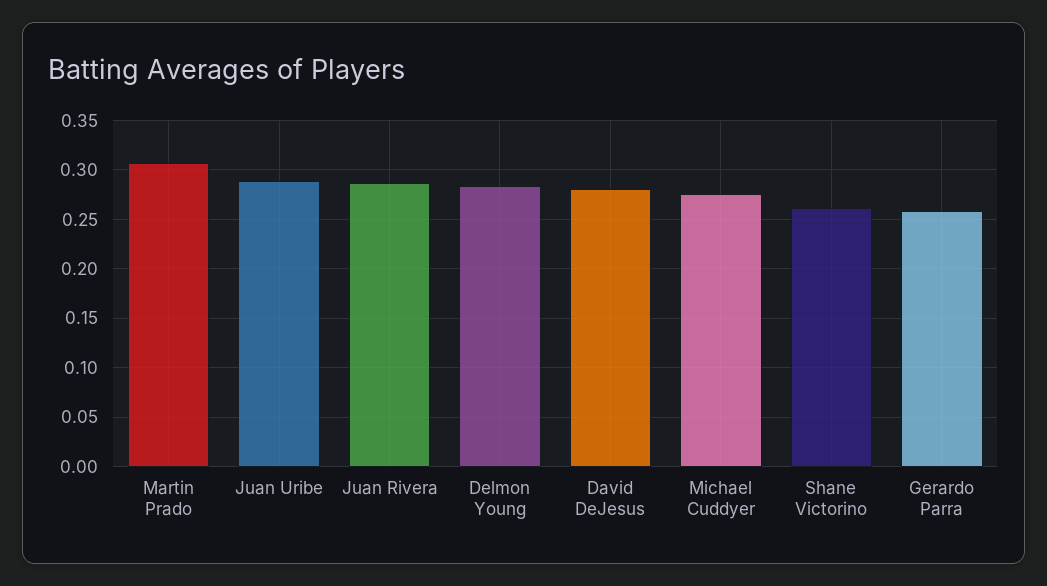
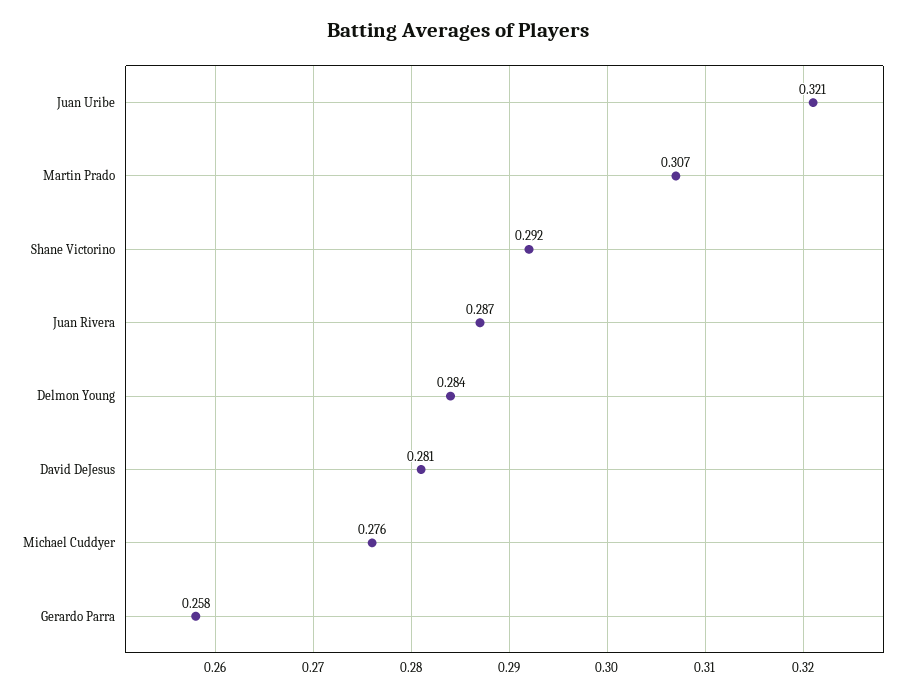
Juan Uribe: 0.29 -> 0.321
Shane Victorino: 0.26 -> 0.292

